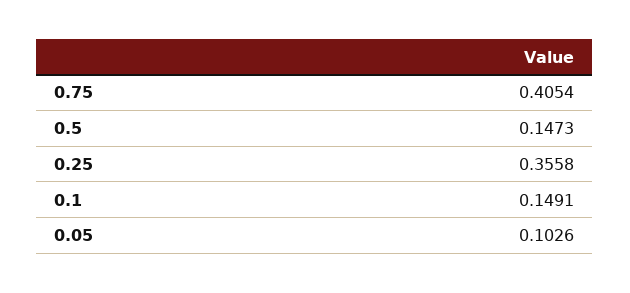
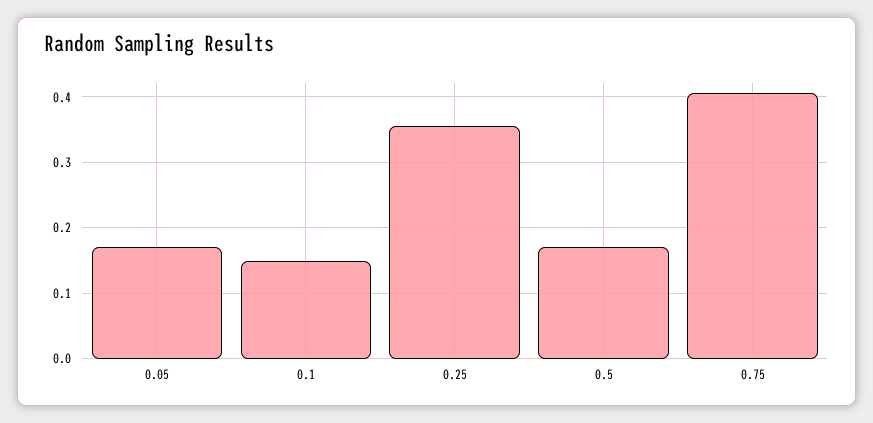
0.5: 0.1473 -> 0.17
0.05: 0.1026 -> 0.17

